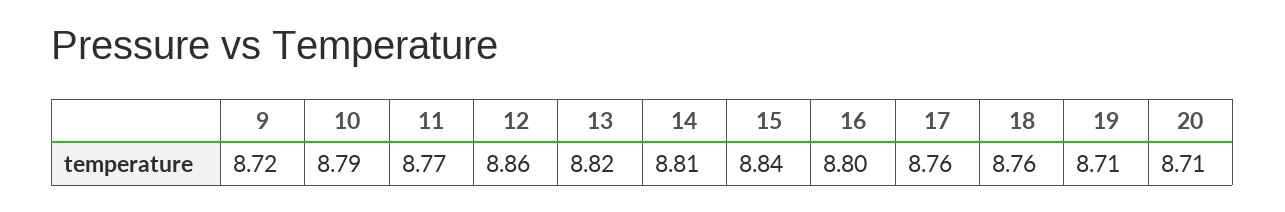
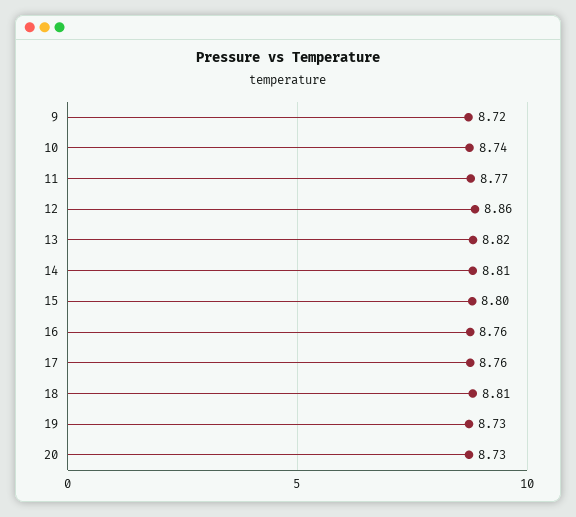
10: 8.79 -> 8.74
15: 8.84 -> 8.8
16: 8.8 -> 8.76
18: 8.76 -> 8.81
19: 8.71 -> 8.73
20: 8.71 -> 8.73

